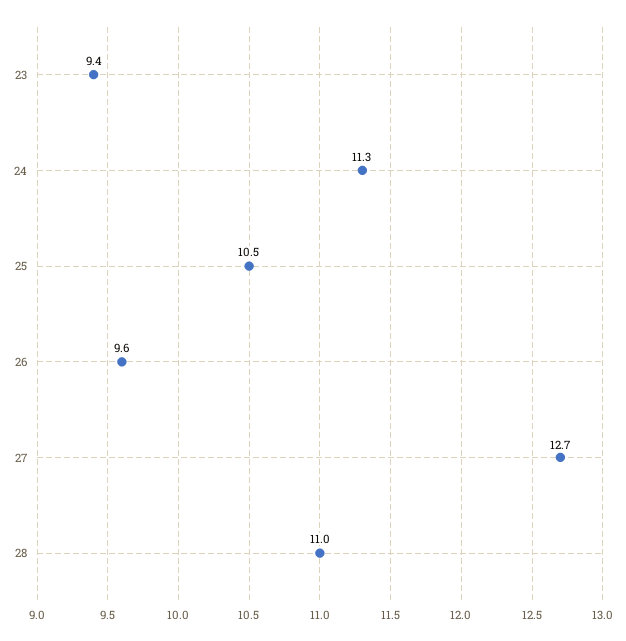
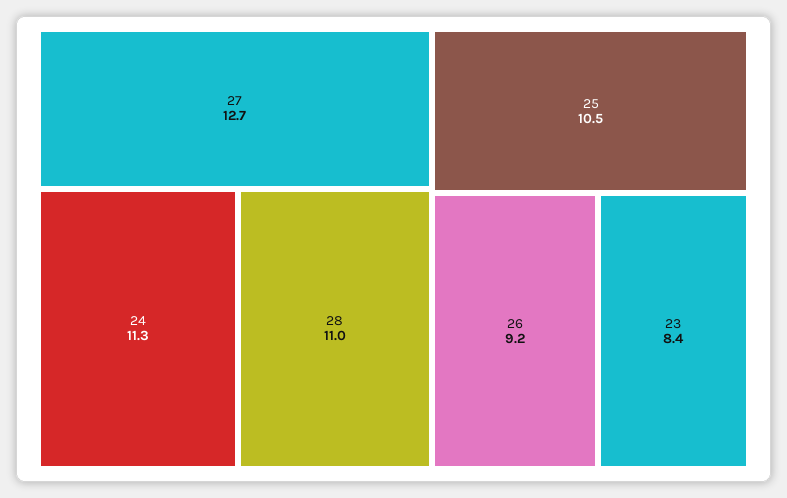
23: 9.4 -> 8.4
26: 9.6 -> 9.2

